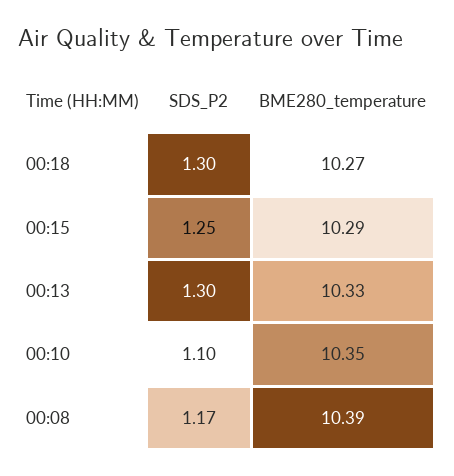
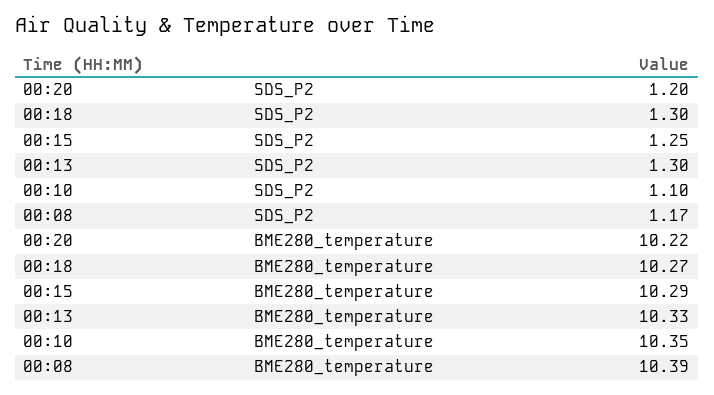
SDS_P2, 00:20: none -> 1.2
BME280_temperature, 00:20: none -> 10.22

